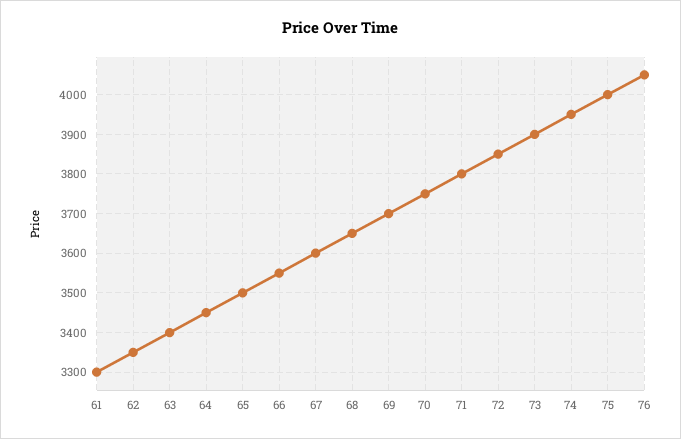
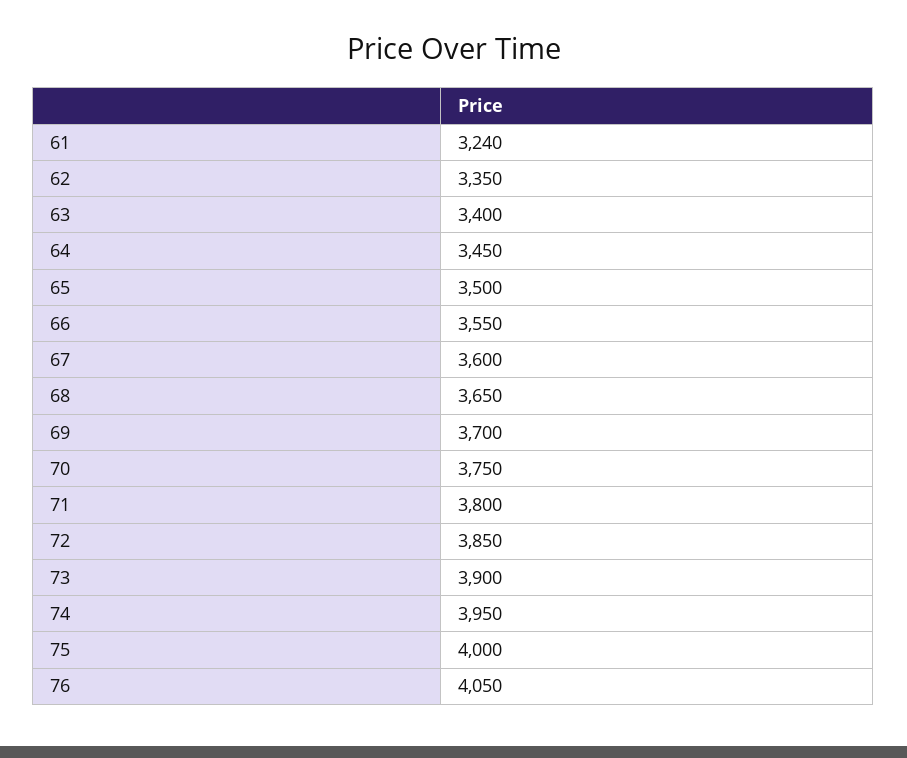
61: 3300 -> 3240

